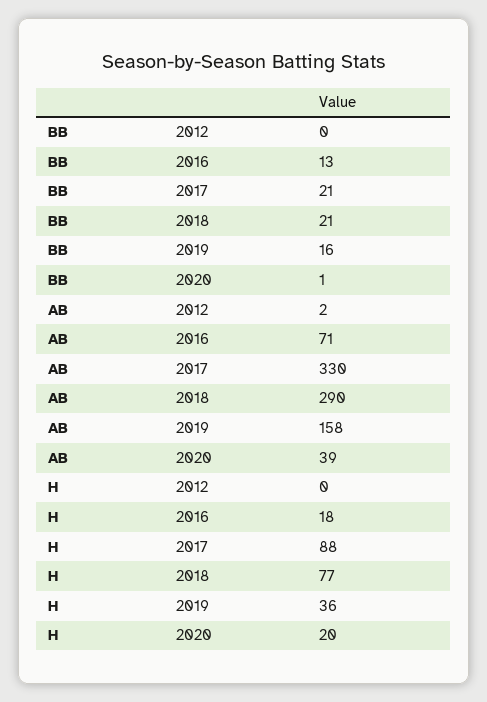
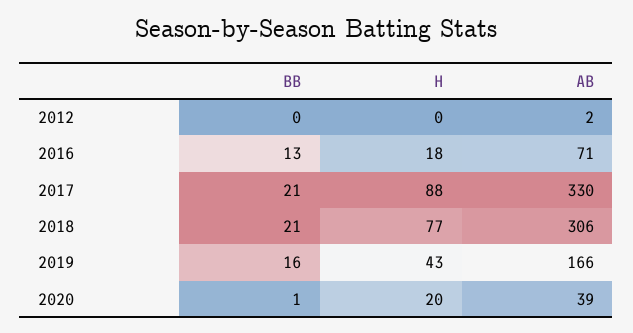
AB, 2018: 290 -> 306
AB, 2019: 158 -> 166
H, 2019: 36 -> 43

